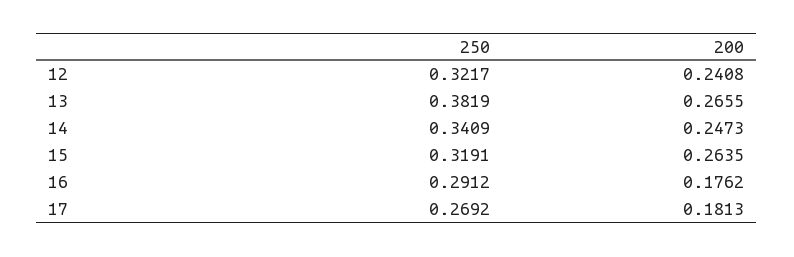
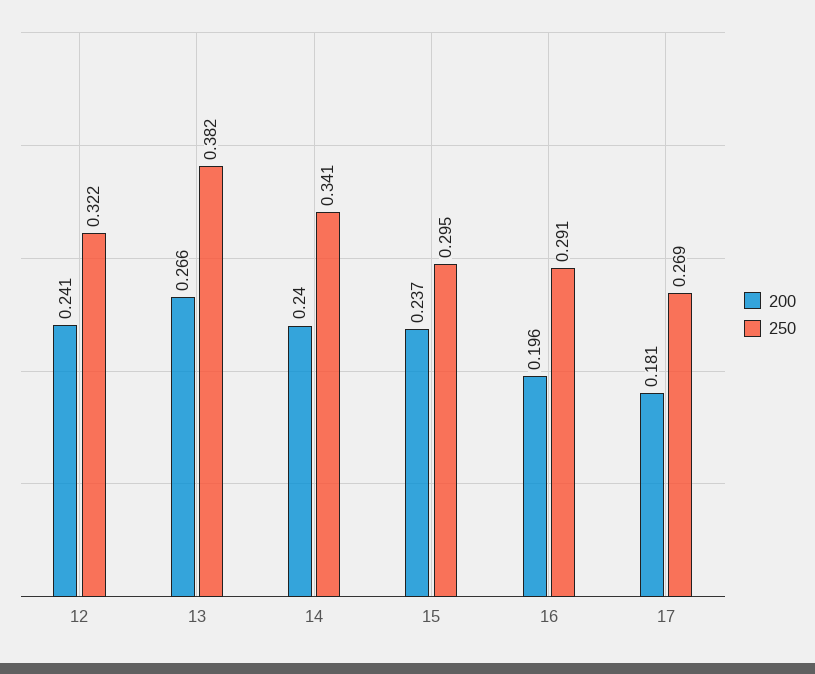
200, 14: 0.2473 -> 0.24
250, 15: 0.3191 -> 0.295
200, 15: 0.2635 -> 0.237
200, 16: 0.1762 -> 0.196

